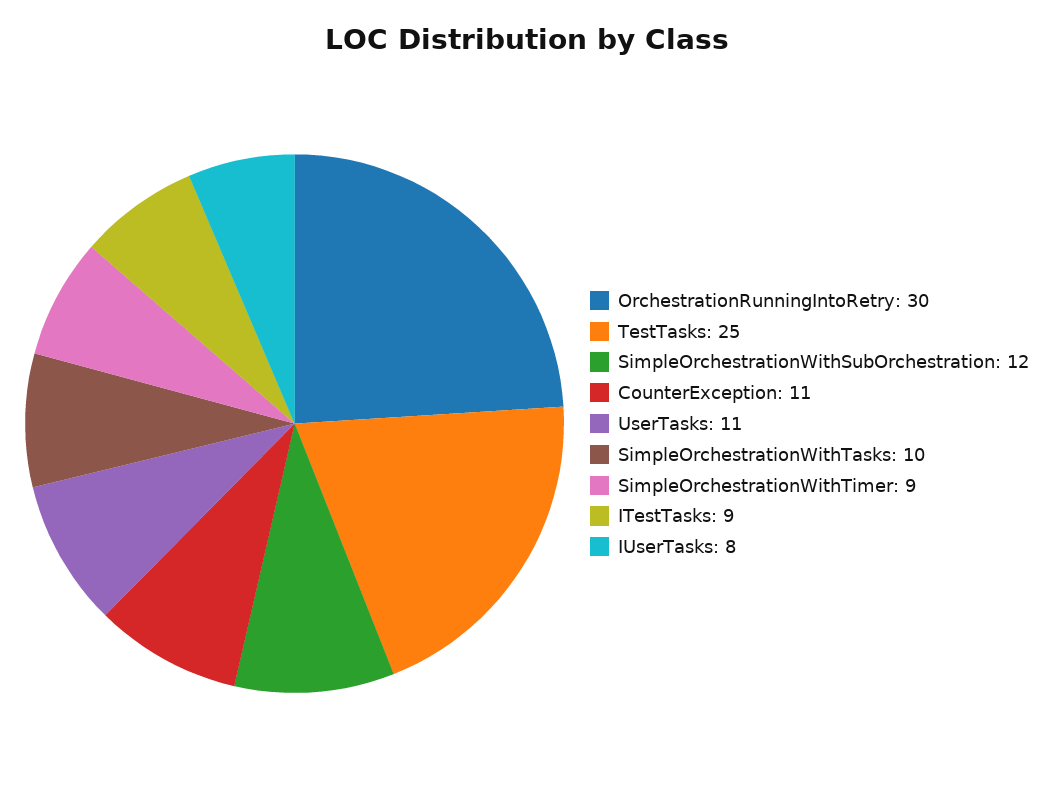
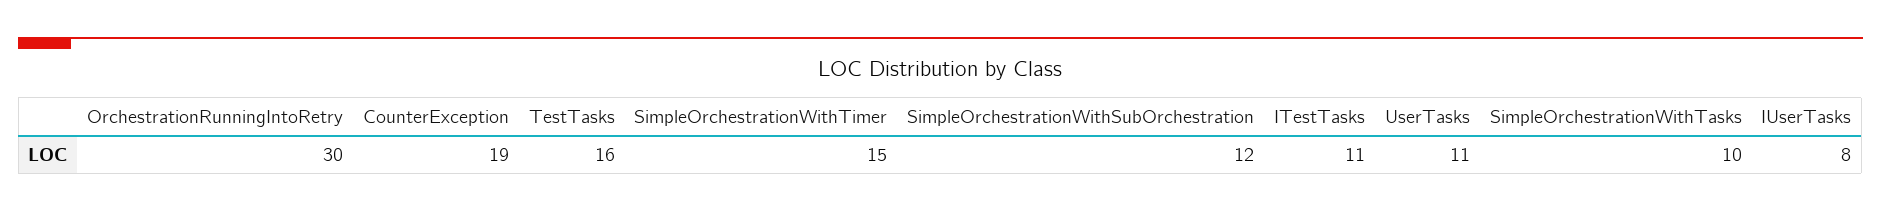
TestTasks: 25 -> 16
CounterException: 11 -> 19
SimpleOrchestrationWithTimer: 9 -> 15
ITestTasks: 9 -> 11

